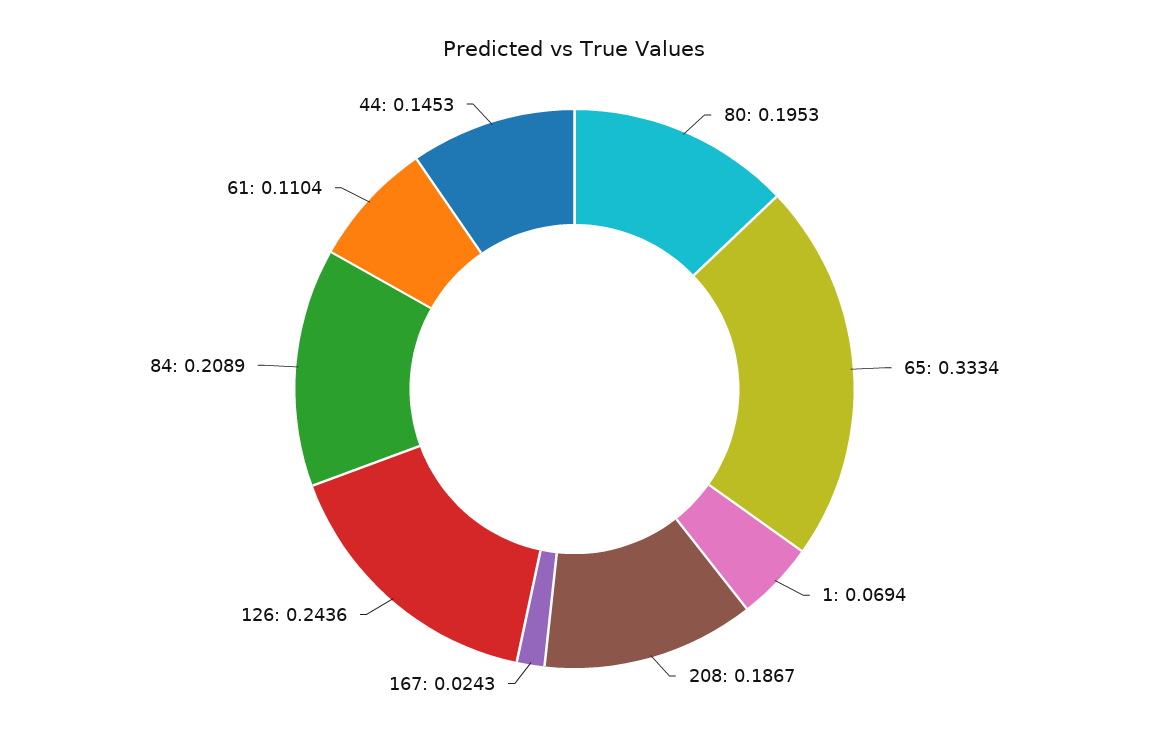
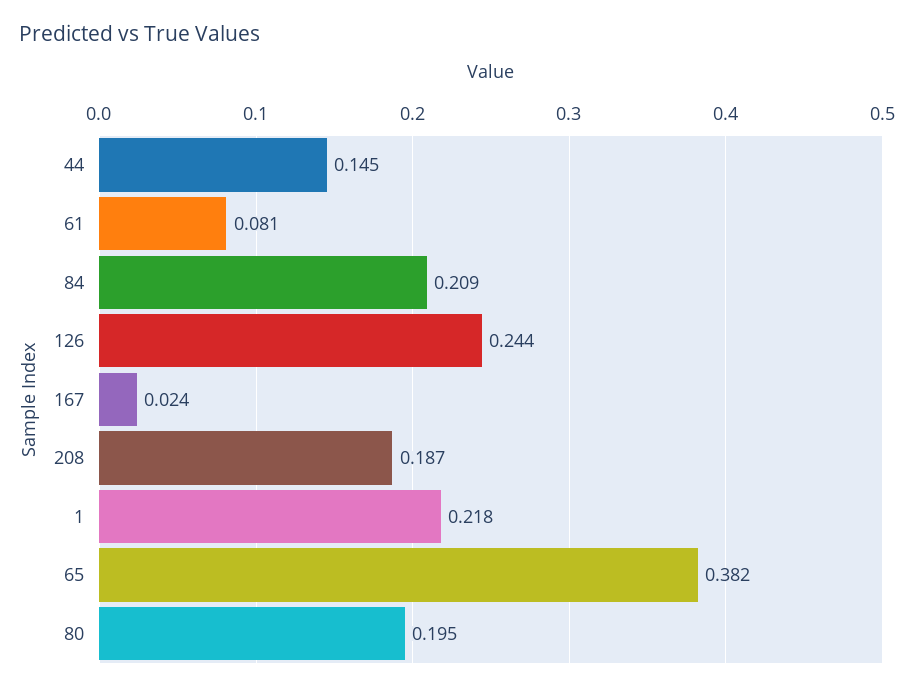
65: 0.3334 -> 0.382
1: 0.0694 -> 0.218
61: 0.1104 -> 0.081

